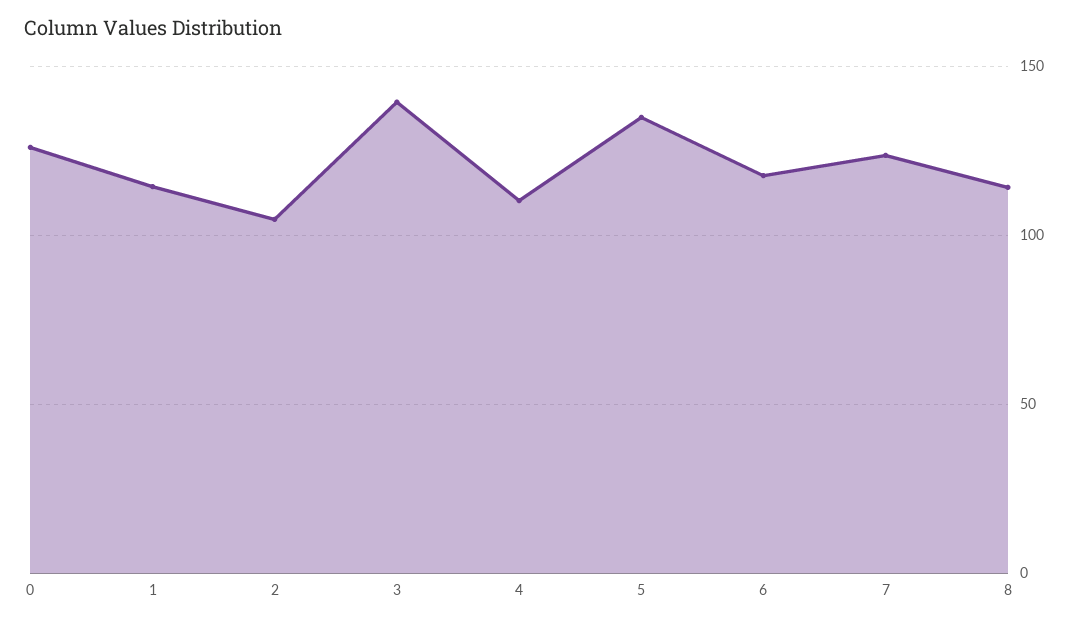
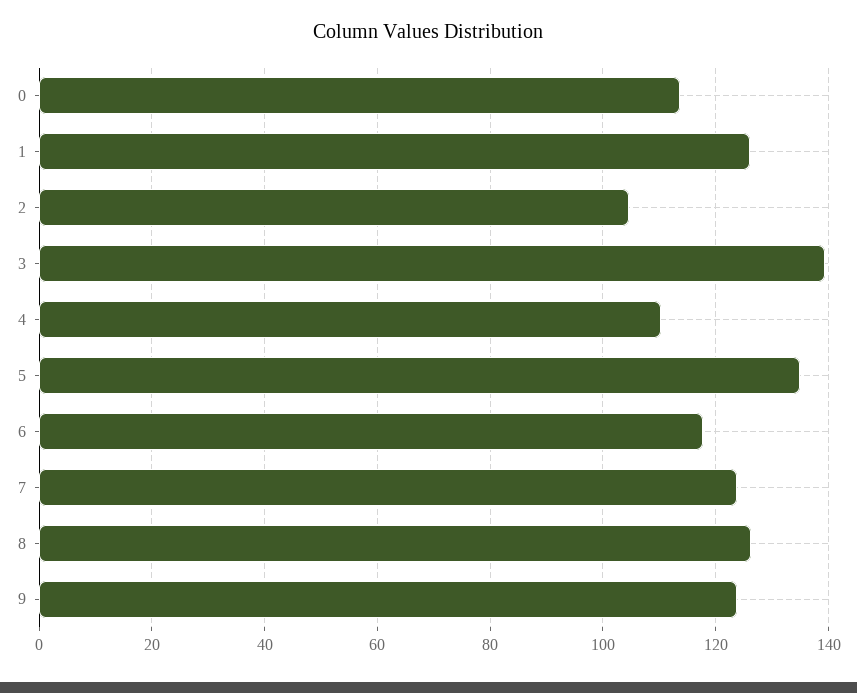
0: 125 -> 114
1: 115 -> 126
8: 115 -> 126
9: none -> 124

